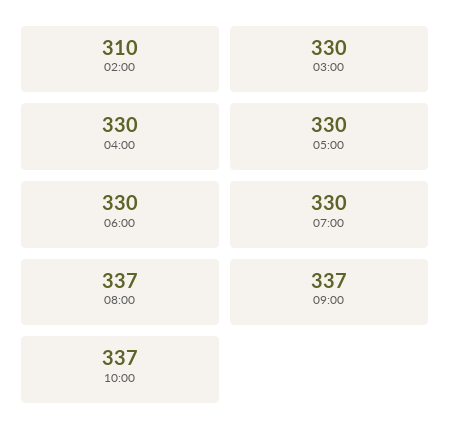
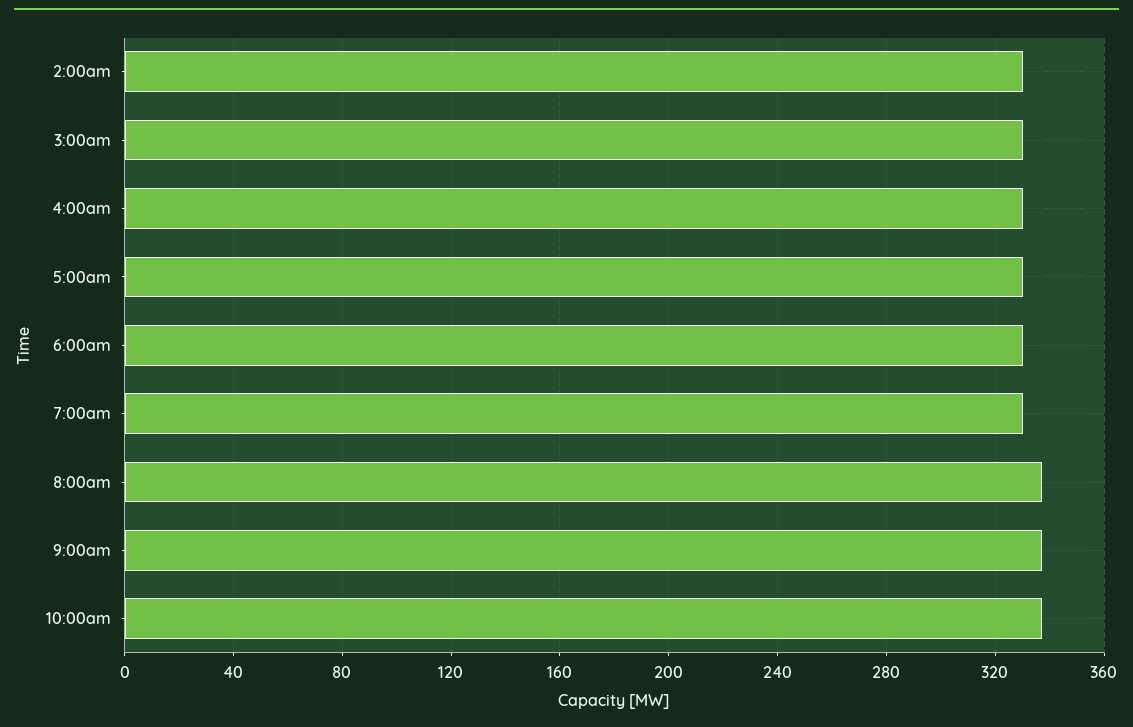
02:00: 310 -> 330

